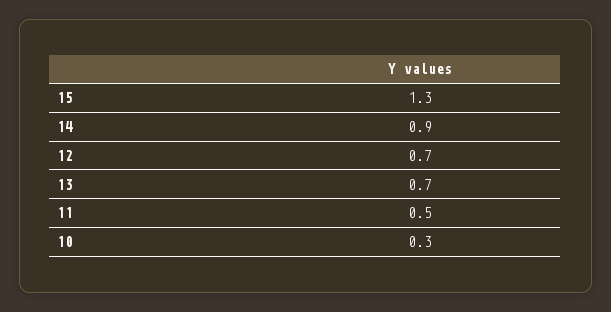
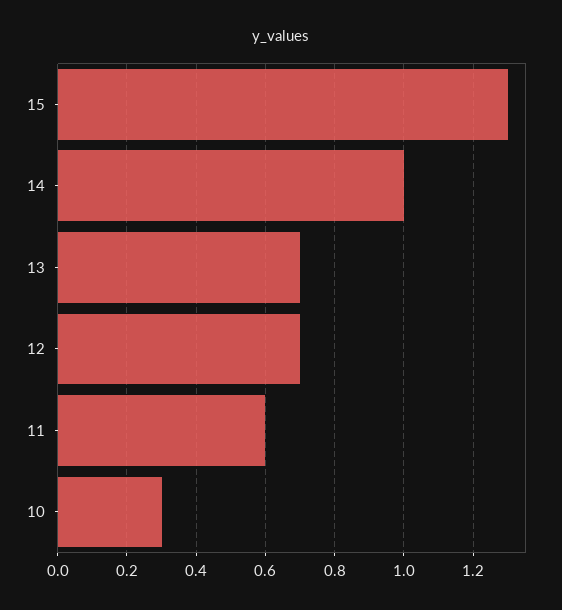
14: 0.9 -> 1
11: 0.5 -> 0.6

